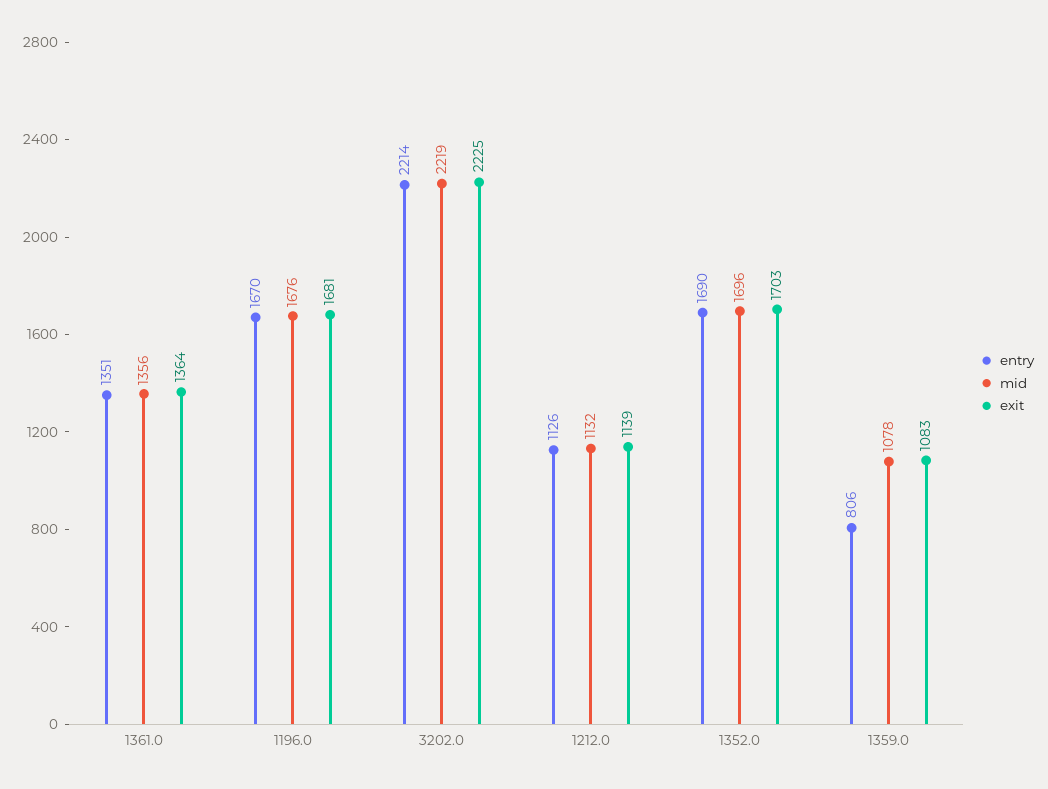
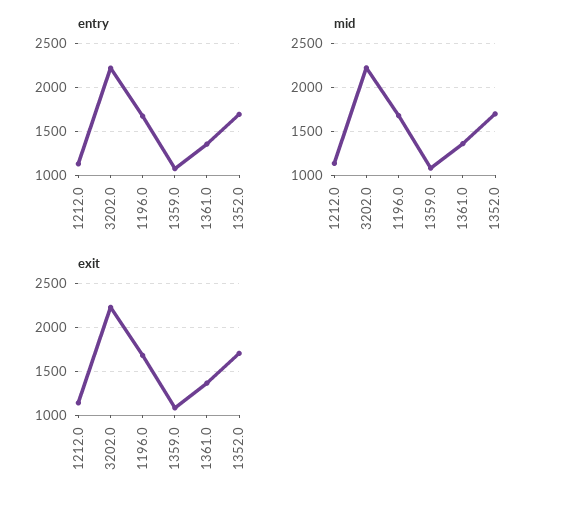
entry, 1359.0: 806 -> 1100

